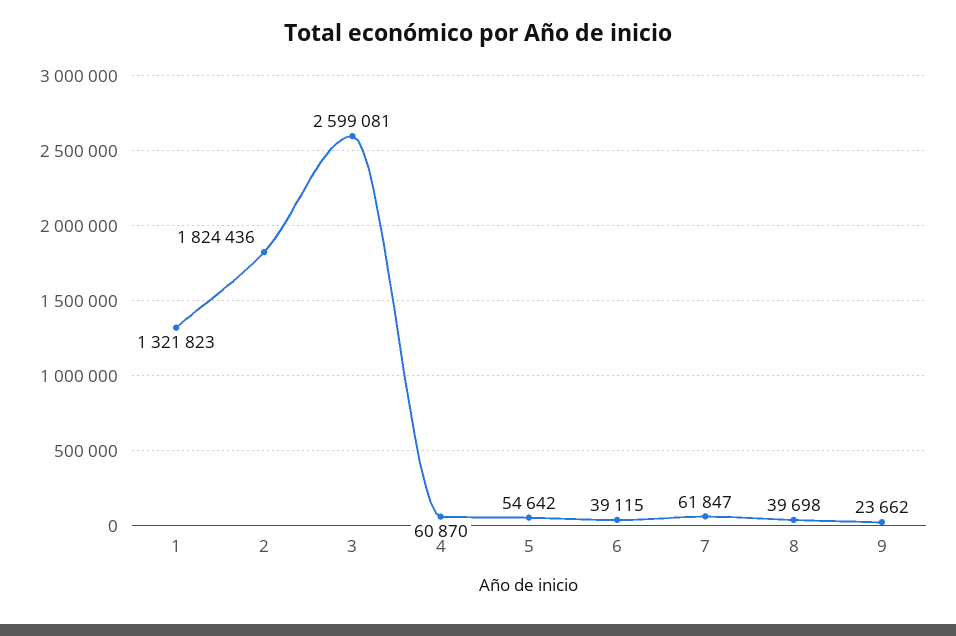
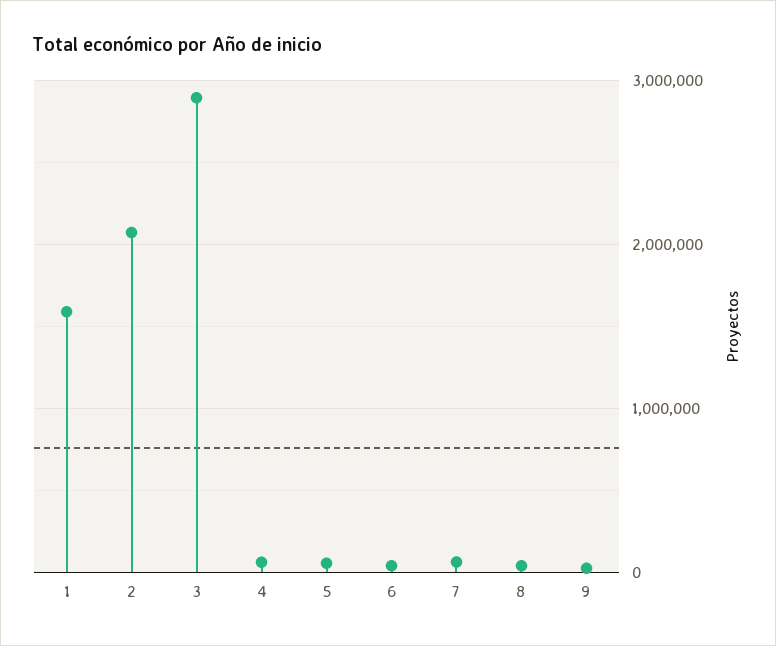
1: 1321823 -> 1600000
2: 1824436 -> 2100000
3: 2599081 -> 2900000

